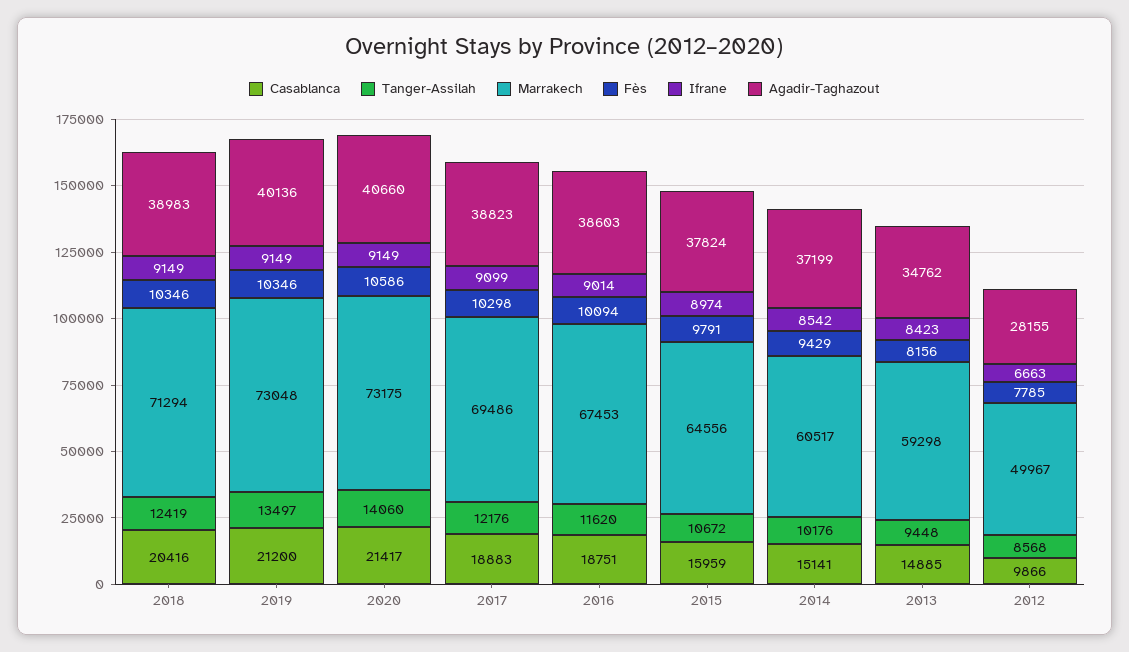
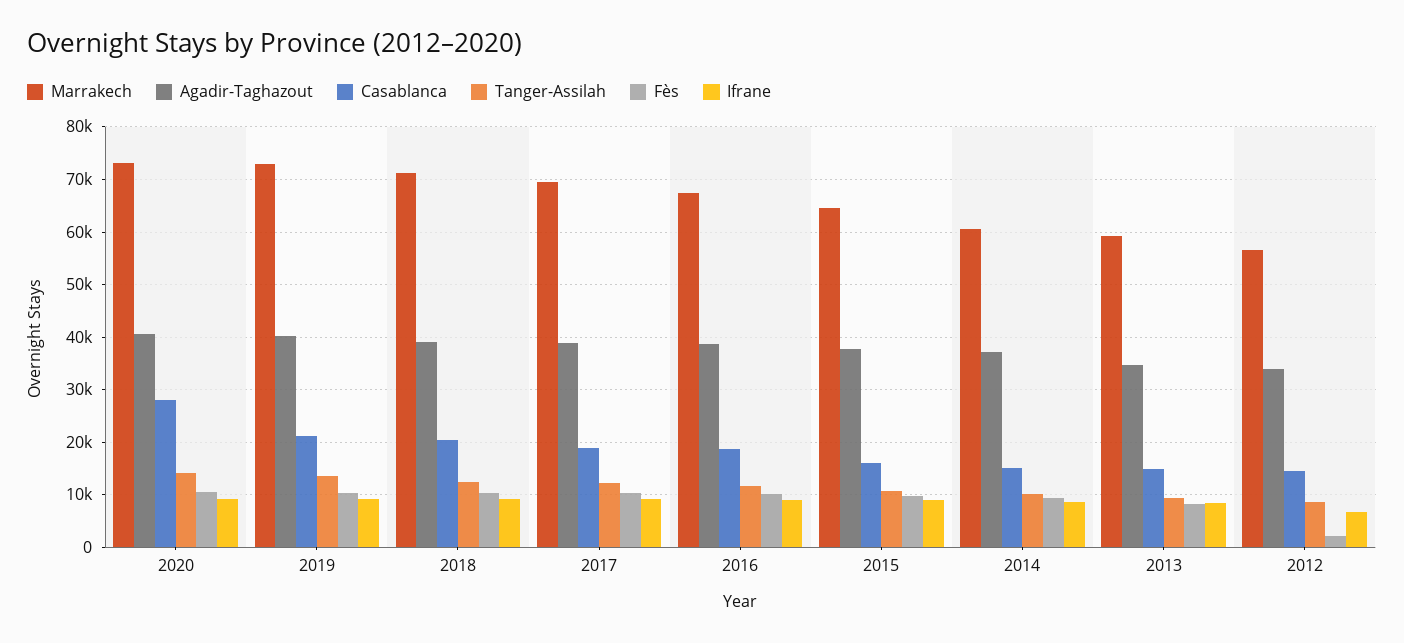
Casablanca, 2020: 21417 -> 28000
Casablanca, 2012: 9866 -> 14000
Marrakech, 2012: 49967 -> 56000
Fès, 2012: 7785 -> 2000
Agadir-Taghazout, 2012: 28155 -> 34000

